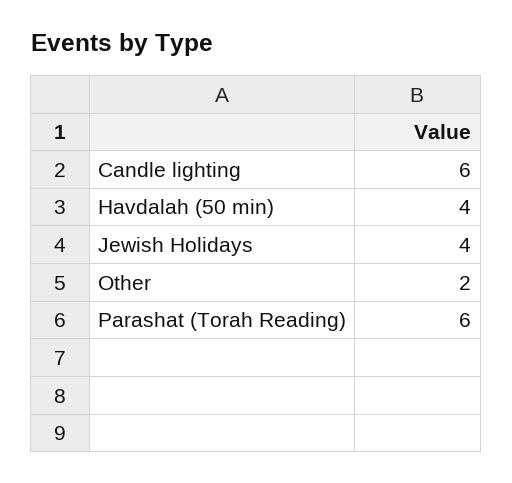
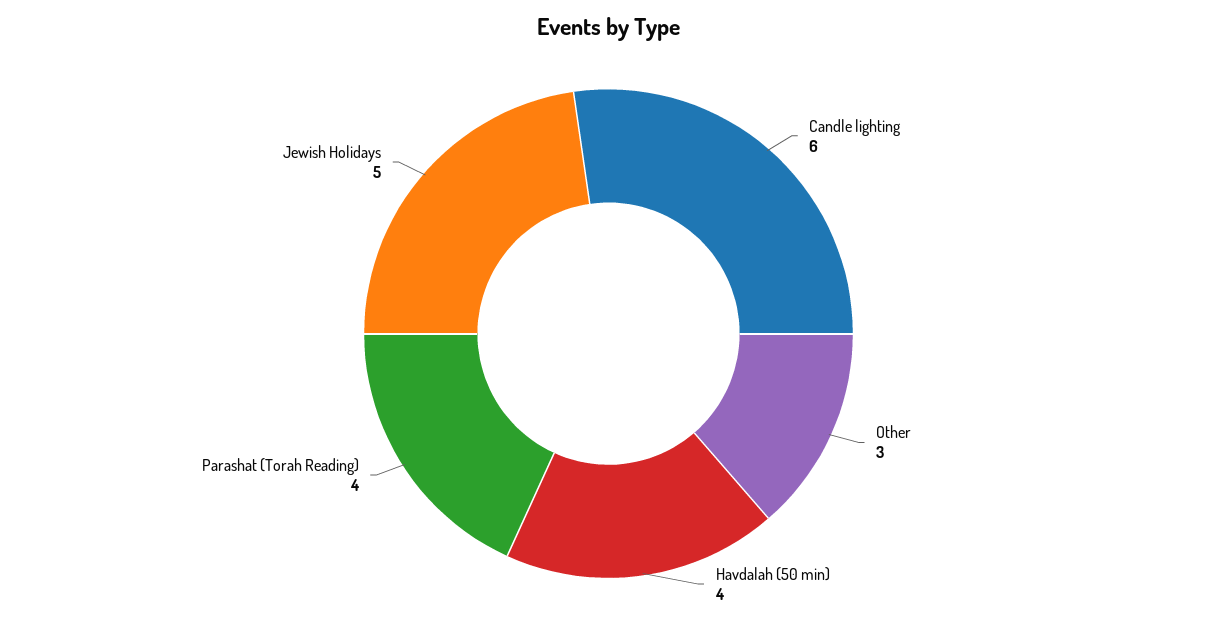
Jewish Holidays: 4 -> 5
Other: 2 -> 3
Parashat (Torah Reading): 6 -> 4

